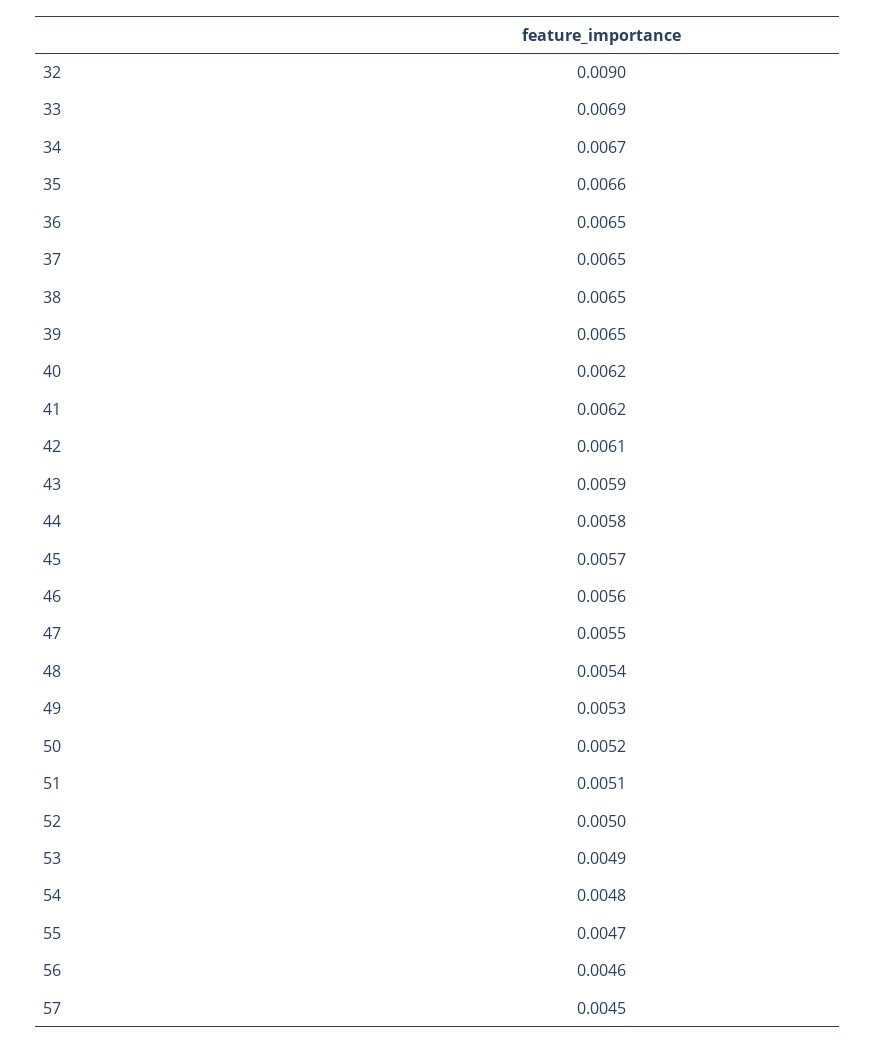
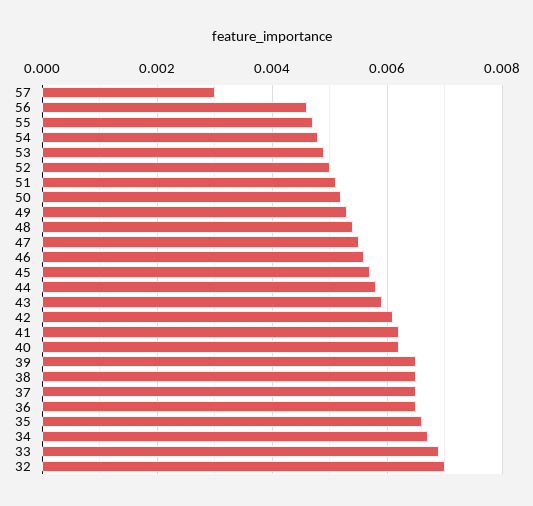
32: 0.009 -> 0.007
57: 0.0045 -> 0.003

